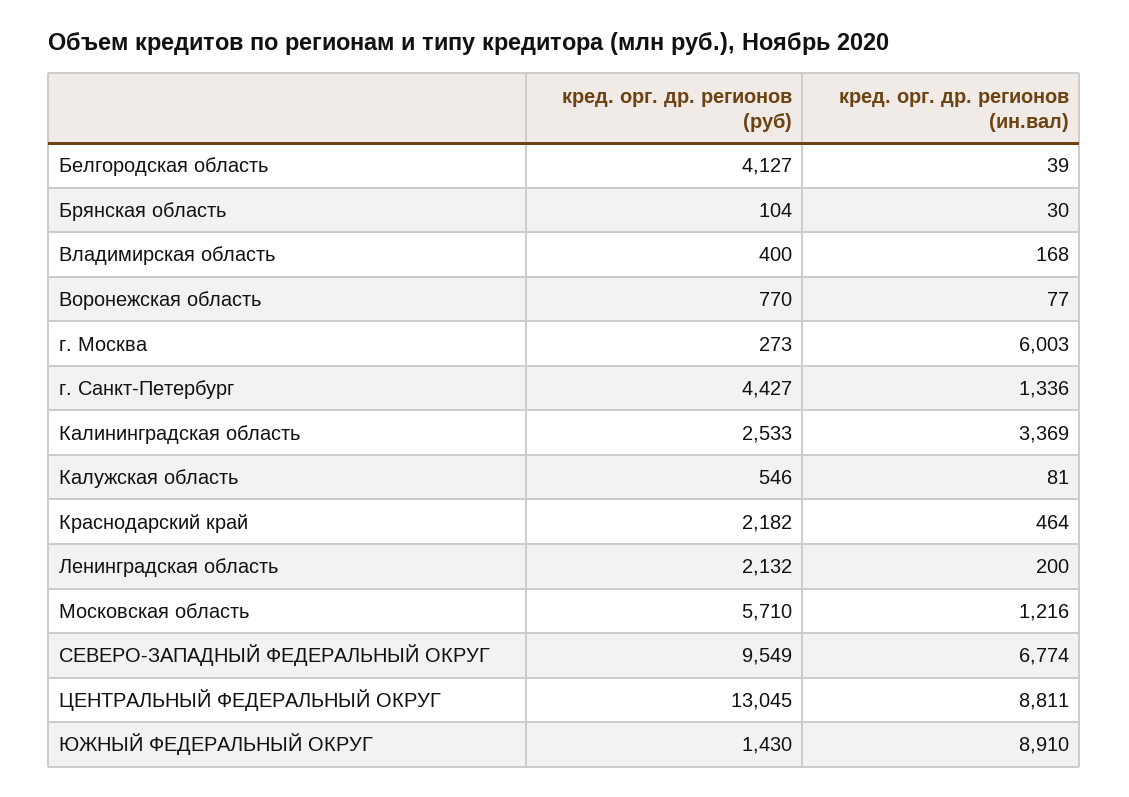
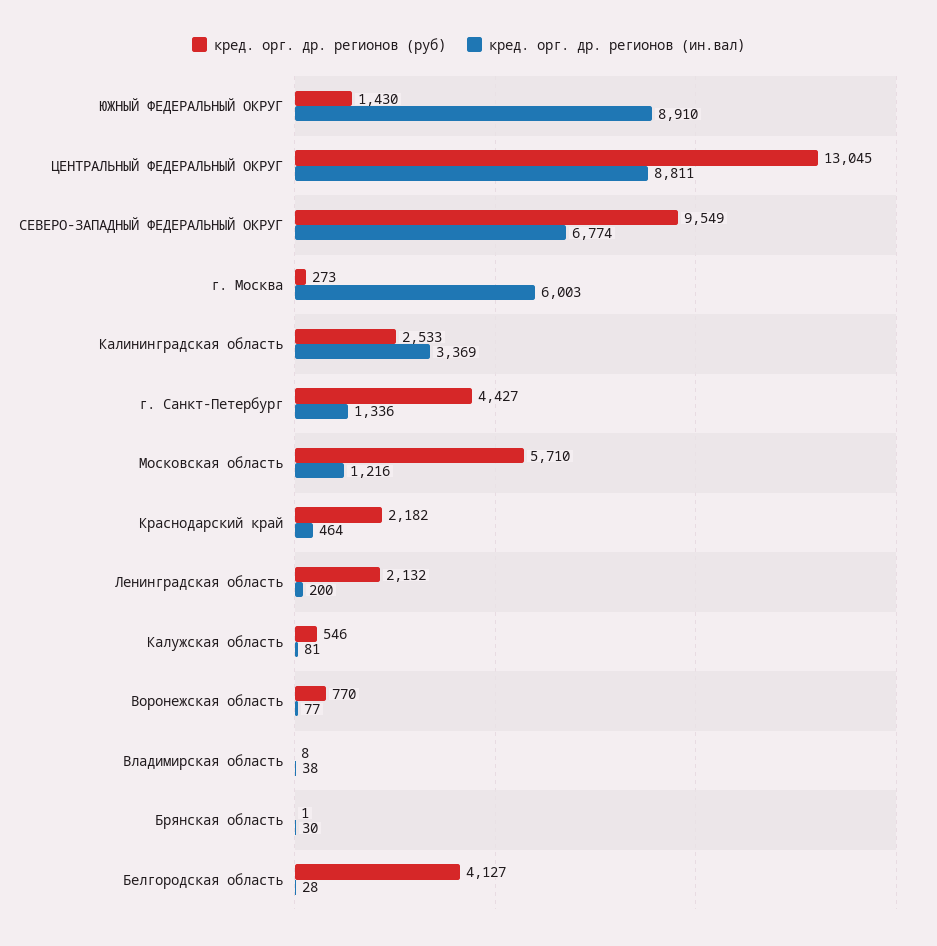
кред. орг. др. регионов (ин.вал), Белгородская область: 39 -> 28
кред. орг. др. регионов (руб), Брянская область: 104 -> 1
кред. орг. др. регионов (руб), Владимирская область: 400 -> 8
кред. орг. др. регионов (ин.вал), Владимирская область: 168 -> 38

